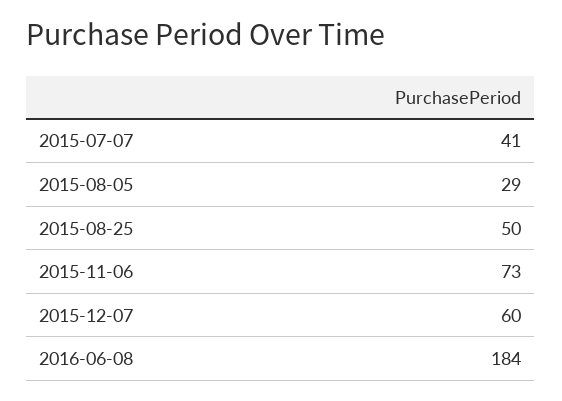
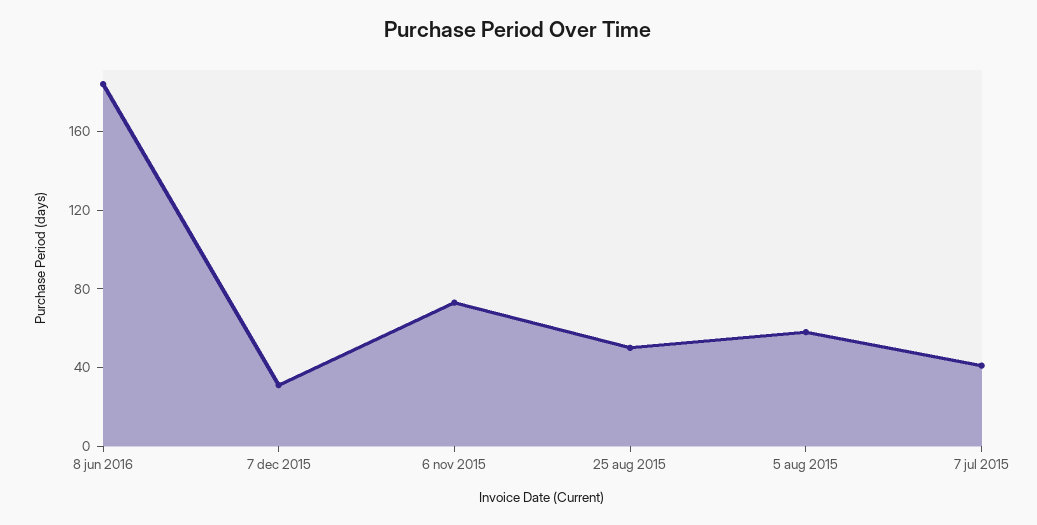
2015-08-05: 29 -> 60
2015-12-07: 60 -> 30

